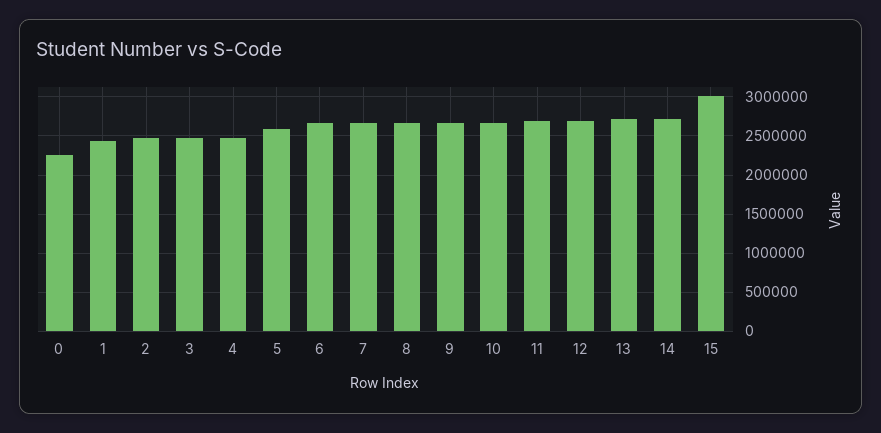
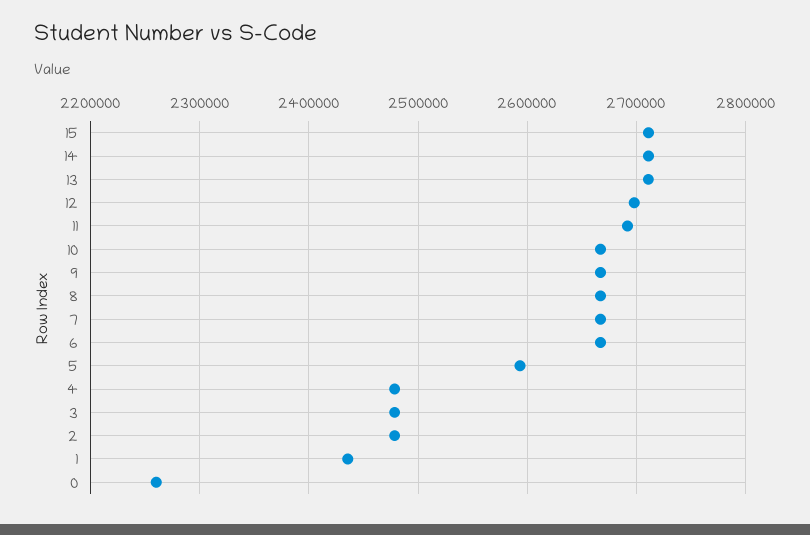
15: 3000000 -> 2710000

